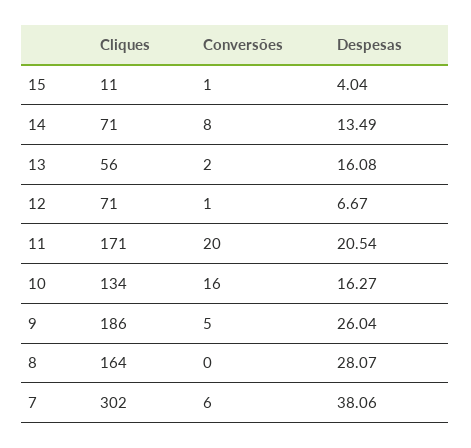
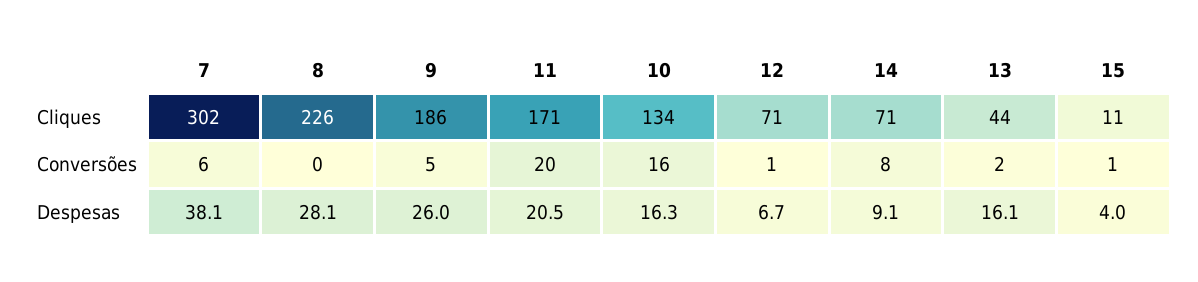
Despesas, 14: 13.49 -> 9.1
Cliques, 13: 56 -> 44
Cliques, 8: 164 -> 226

